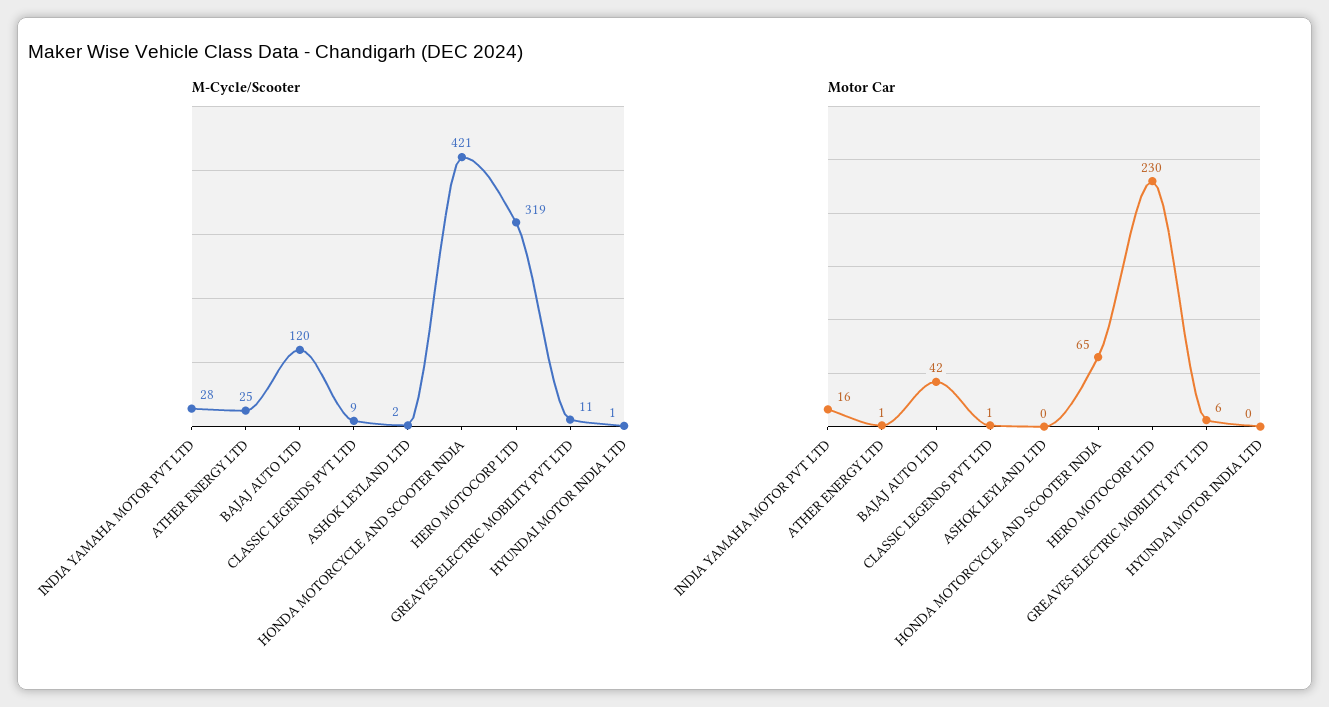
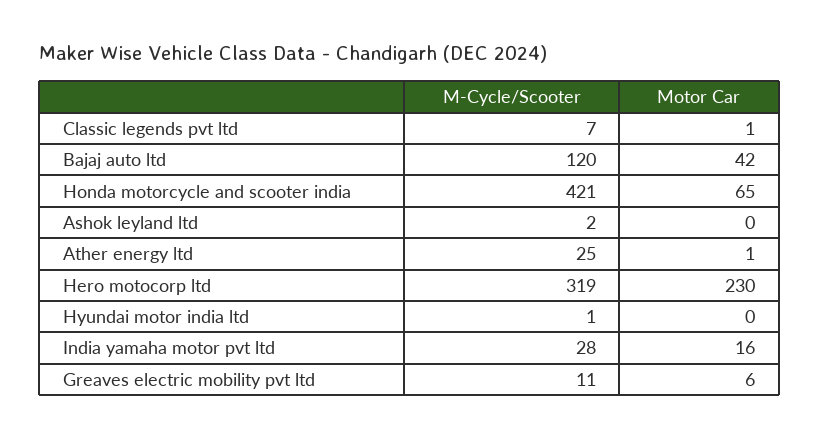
M-Cycle/Scooter, CLASSIC LEGENDS PVT LTD: 9 -> 7

